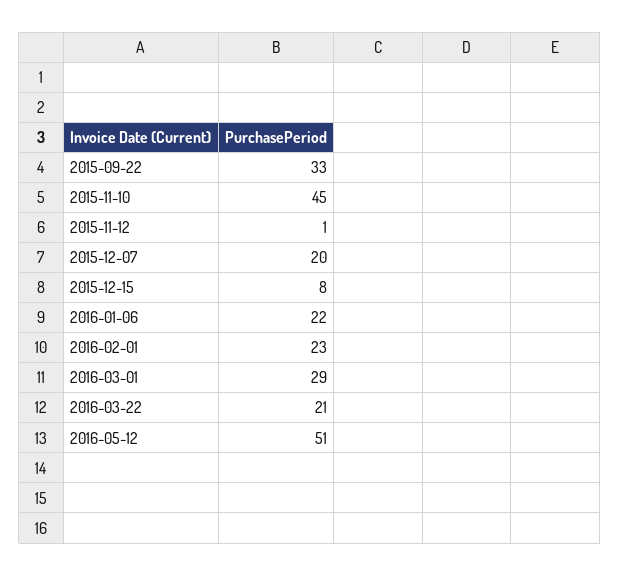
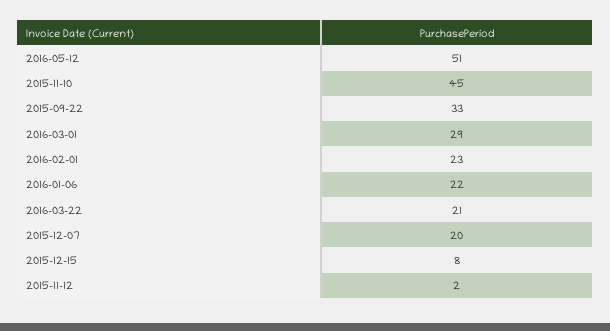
2015-11-12: 1 -> 2

